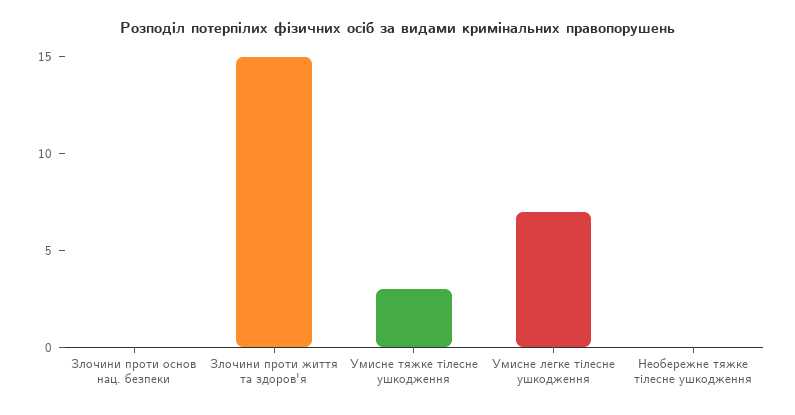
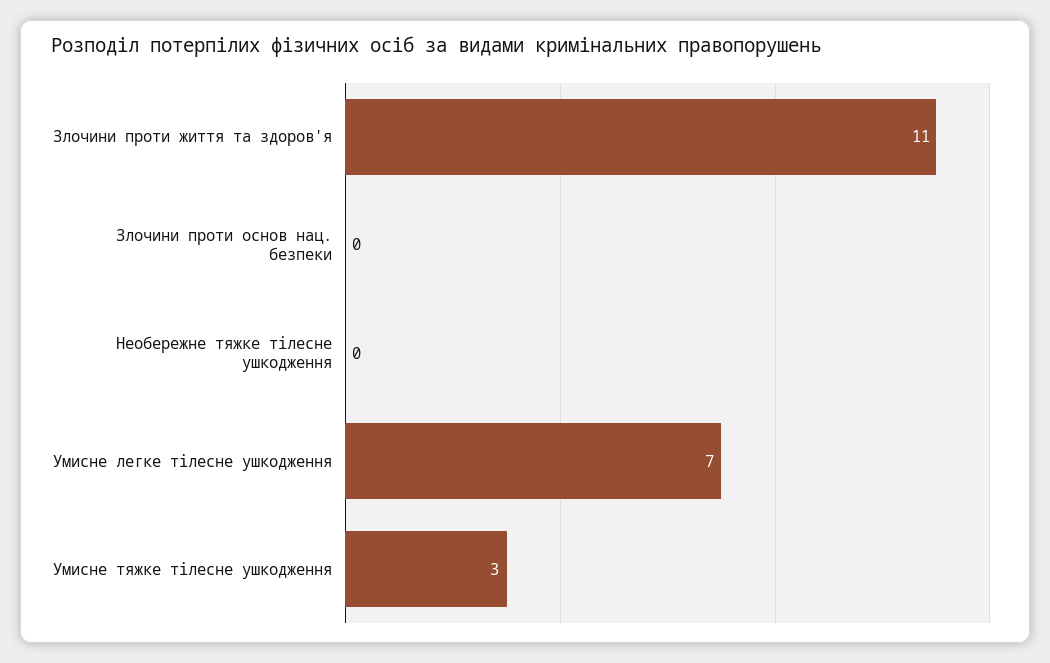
Злочини проти життя та здоров'я: 15 -> 11

